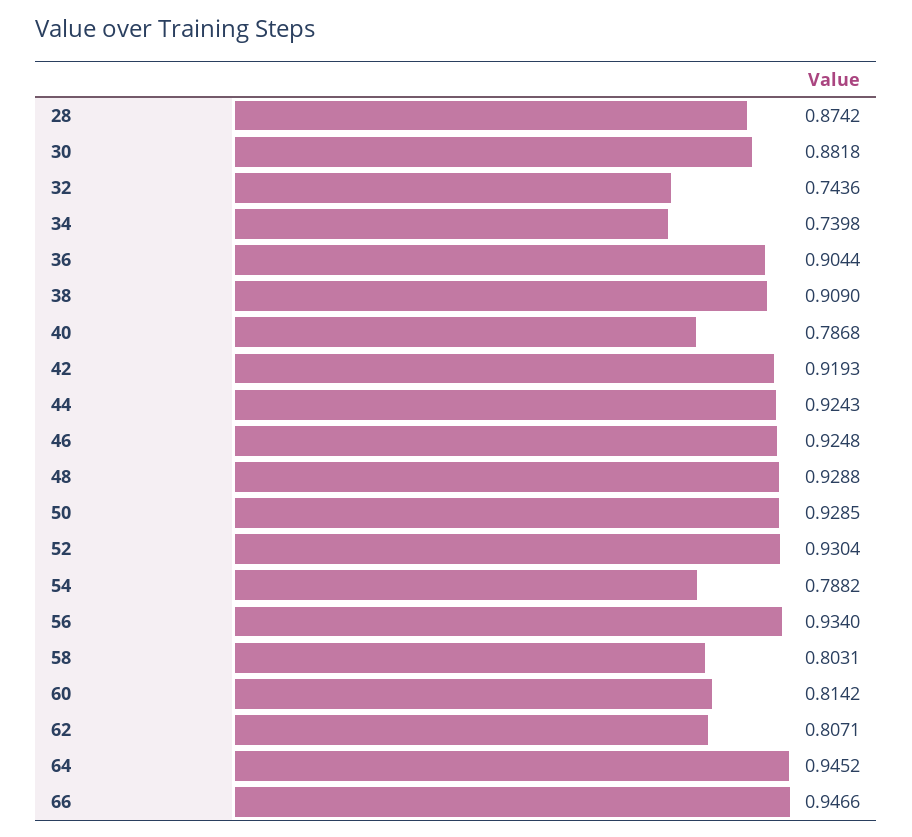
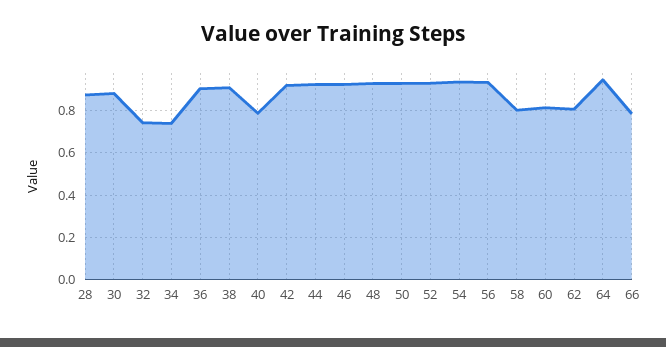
54: 0.7882 -> 0.95
66: 0.9466 -> 0.8

